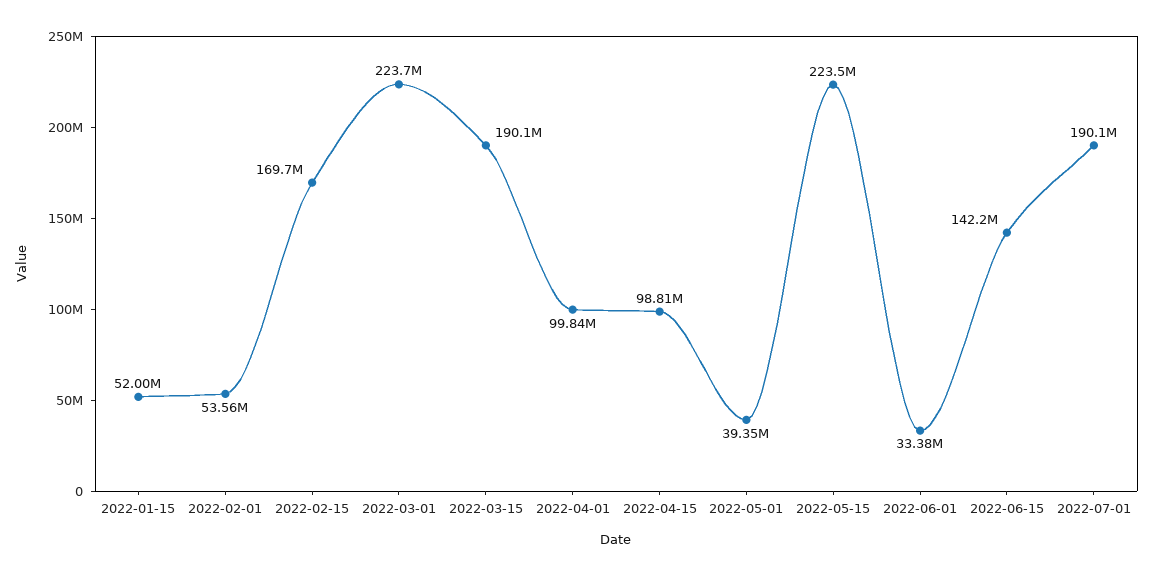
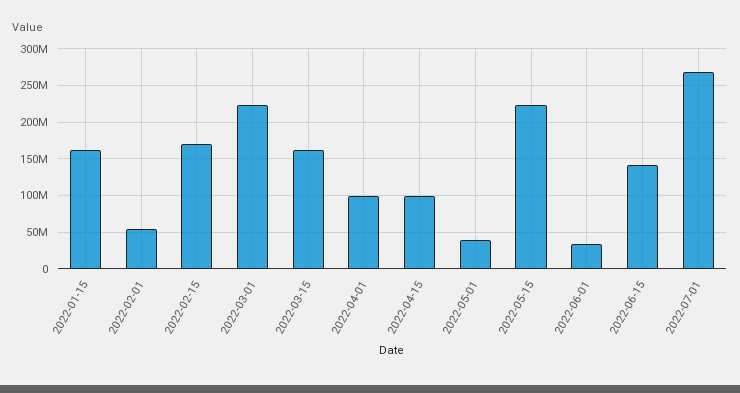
2022-01-15: 52000000 -> 160000000
2022-03-15: 190100000 -> 160000000
2022-07-01: 190100000 -> 270000000

